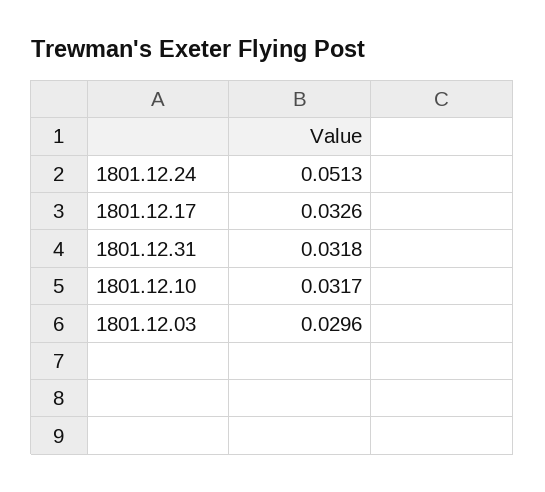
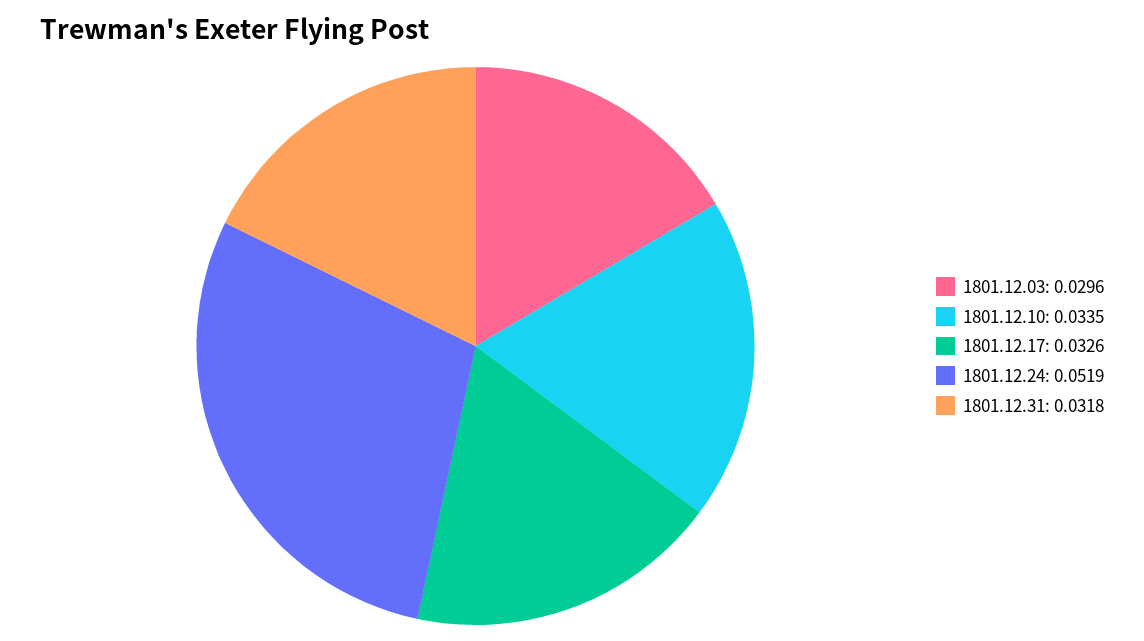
1801.12.24: 0.0513 -> 0.0519
1801.12.10: 0.0317 -> 0.0335

